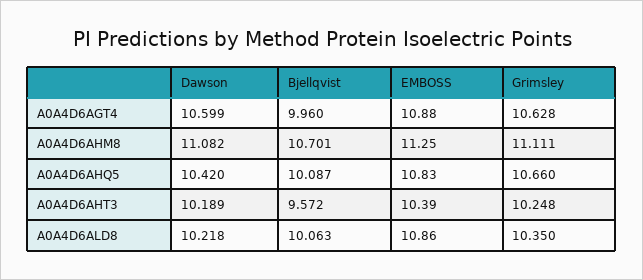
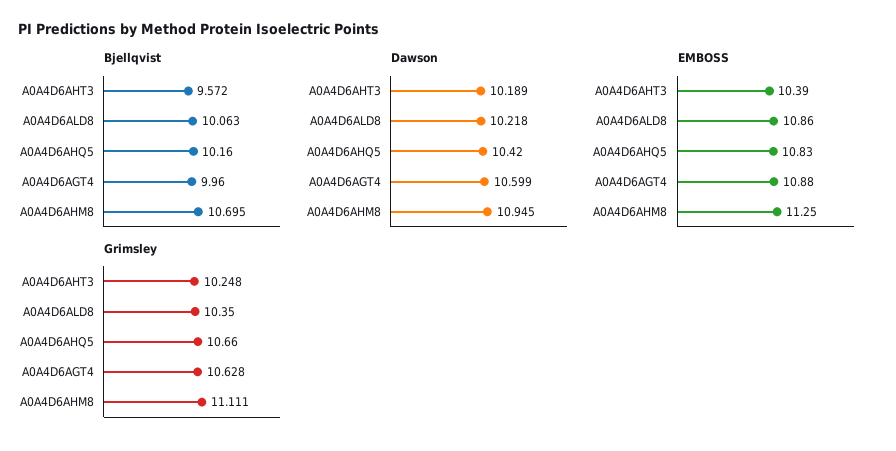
Dawson, A0A4D6AHM8: 11.082 -> 10.945
Bjellqvist, A0A4D6AHM8: 10.701 -> 10.695
Bjellqvist, A0A4D6AHQ5: 10.087 -> 10.16

